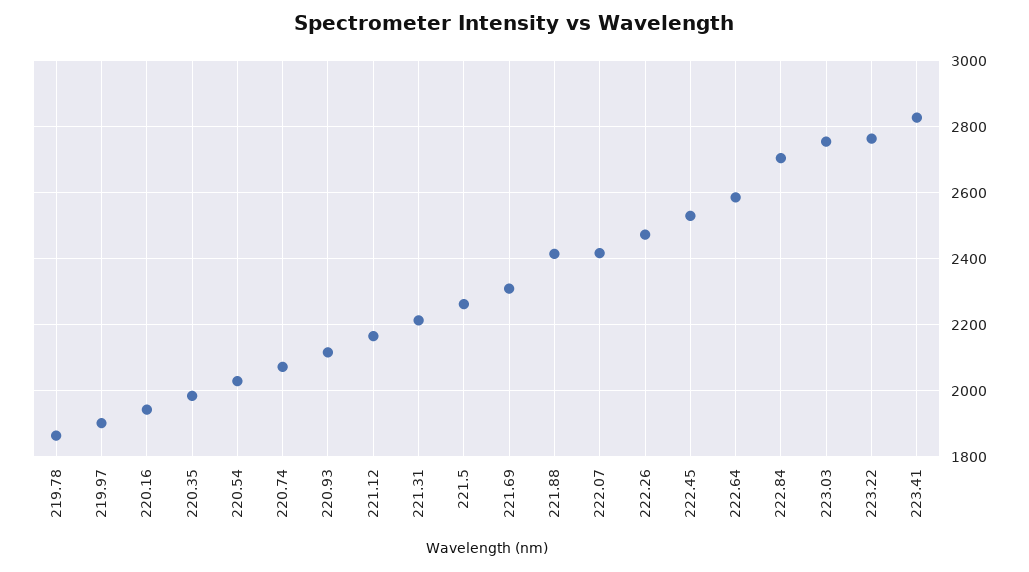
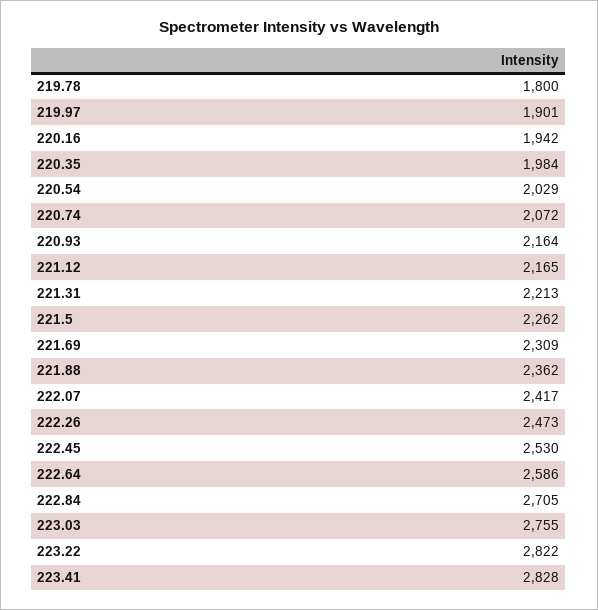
219.78: 1860 -> 1800
220.93: 2120 -> 2164
221.88: 2420 -> 2362
223.22: 2760 -> 2822

